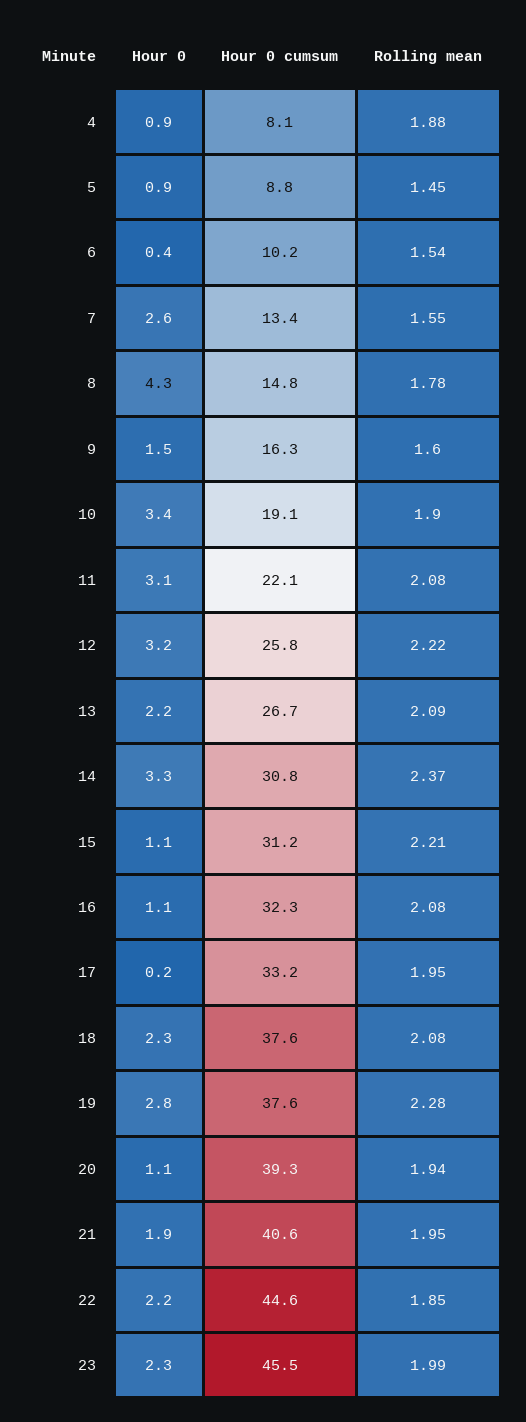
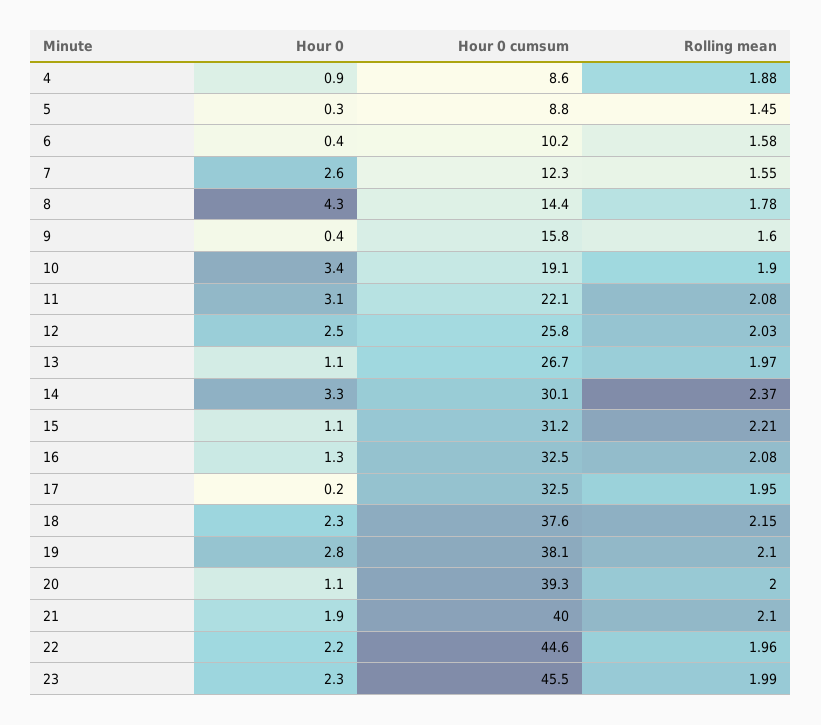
Hour 0 cumsum, 4: 8.1 -> 8.6
Hour 0, 5: 0.9 -> 0.3
Rolling mean, 6: 1.54 -> 1.58
Hour 0 cumsum, 7: 13.4 -> 12.3
Hour 0 cumsum, 8: 14.8 -> 14.4
Hour 0, 9: 1.5 -> 0.4
Hour 0 cumsum, 9: 16.3 -> 15.8
Hour 0, 12: 3.2 -> 2.5
Rolling mean, 12: 2.22 -> 2.03
Hour 0, 13: 2.2 -> 1.1
Rolling mean, 13: 2.09 -> 1.97
Hour 0 cumsum, 14: 30.8 -> 30.1
Hour 0, 16: 1.1 -> 1.3
Hour 0 cumsum, 16: 32.3 -> 32.5
Hour 0 cumsum, 17: 33.2 -> 32.5
Rolling mean, 18: 2.08 -> 2.15
Hour 0 cumsum, 19: 37.6 -> 38.1
Rolling mean, 19: 2.28 -> 2.1
Rolling mean, 20: 1.94 -> 2
Hour 0 cumsum, 21: 40.6 -> 40
Rolling mean, 21: 1.95 -> 2.1
Rolling mean, 22: 1.85 -> 1.96

